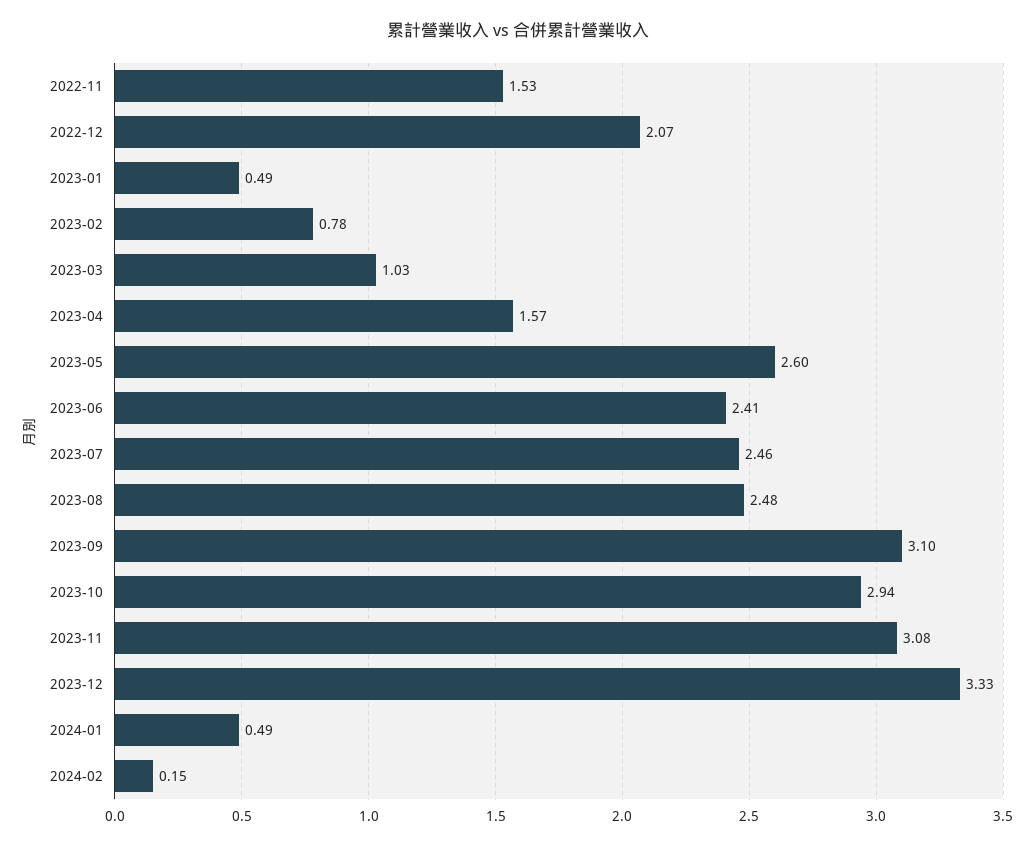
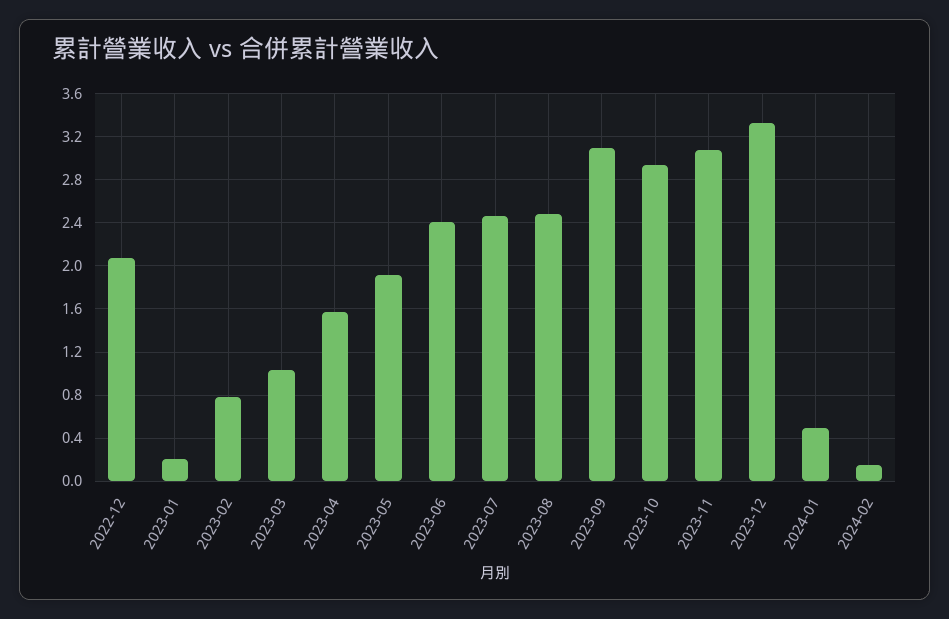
2022-11: 1.53 -> none
2023-01: 0.49 -> 0.2
2023-05: 2.6 -> 1.9

